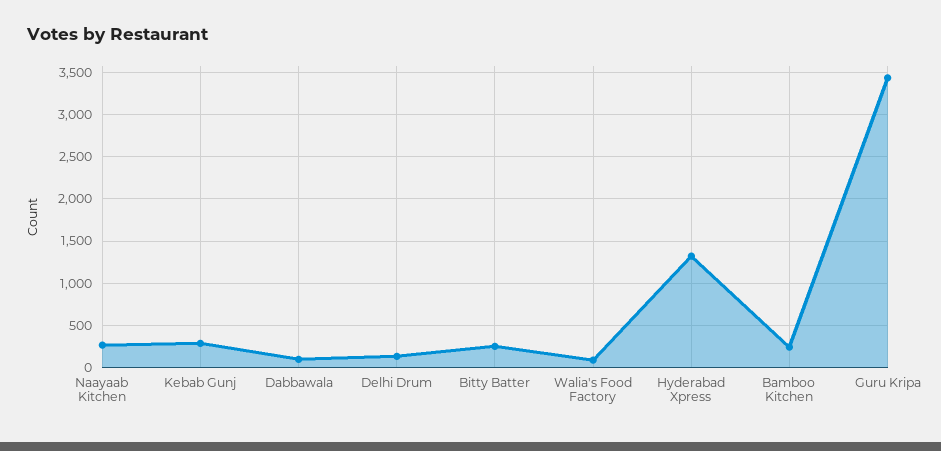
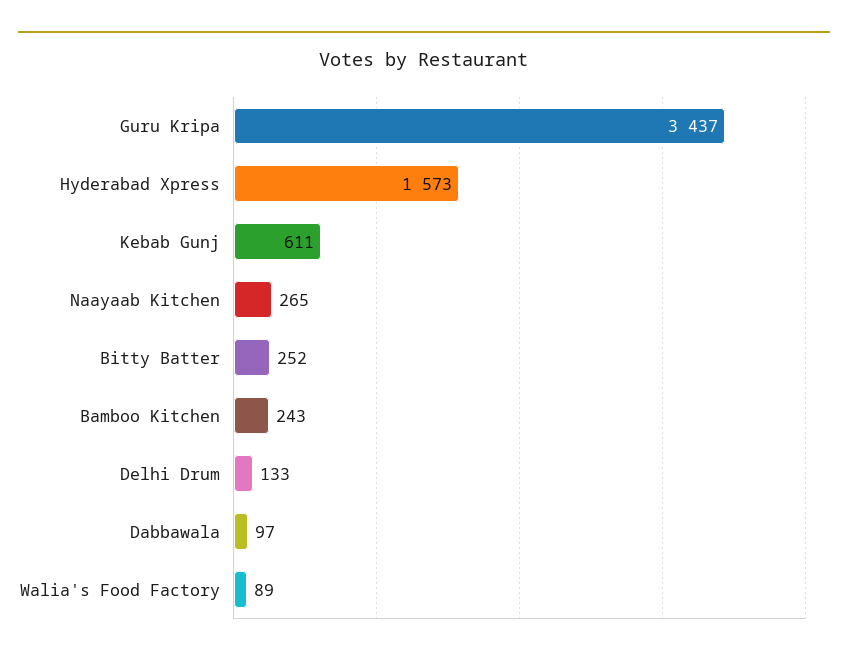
Kebab Gunj: 300 -> 611
Hyderabad Xpress: 1300 -> 1573

